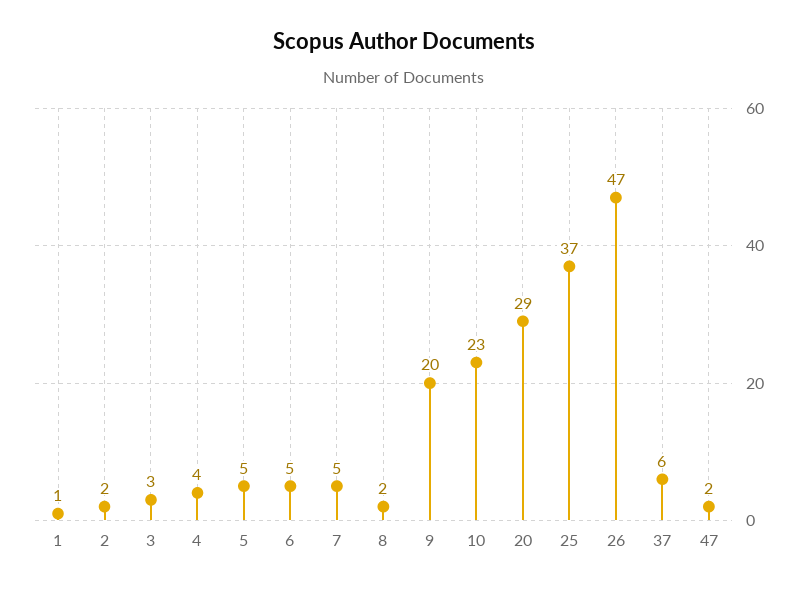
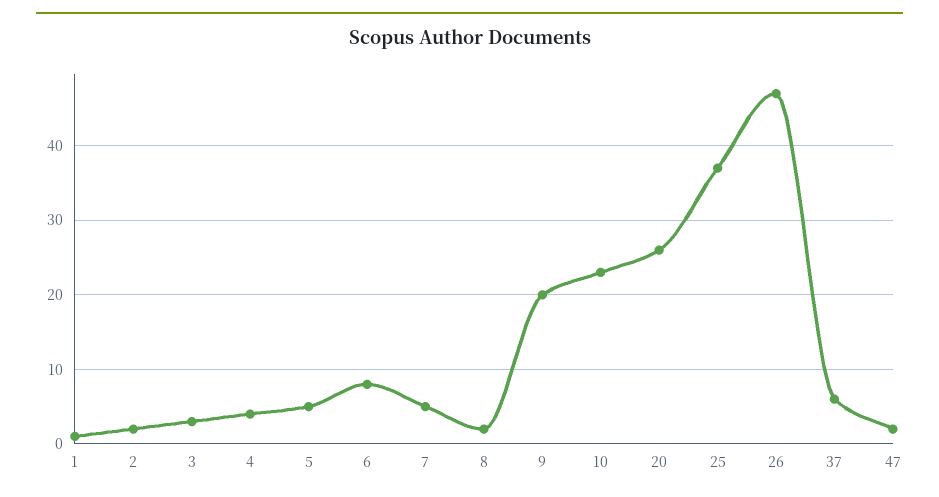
6: 5 -> 8
20: 29 -> 26

